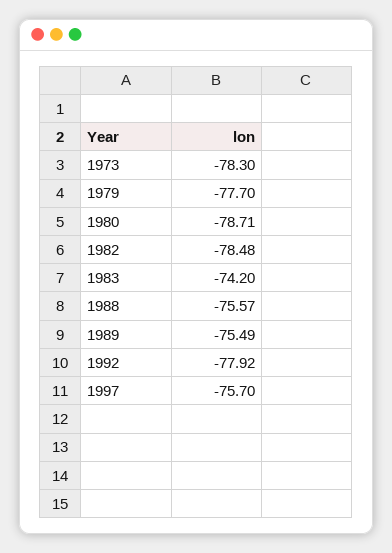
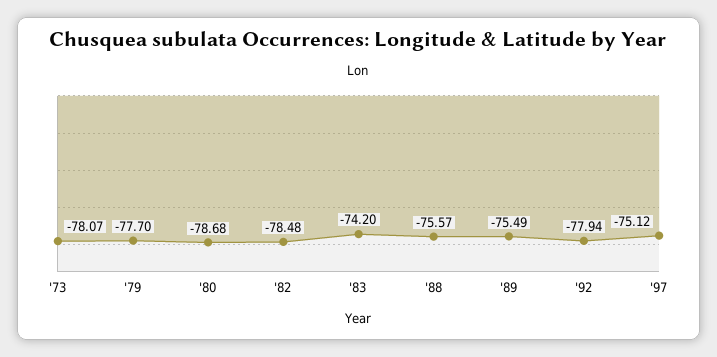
1973: -78.3 -> -78.07
1980: -78.71 -> -78.68
1992: -77.92 -> -77.94
1997: -75.7 -> -75.12

